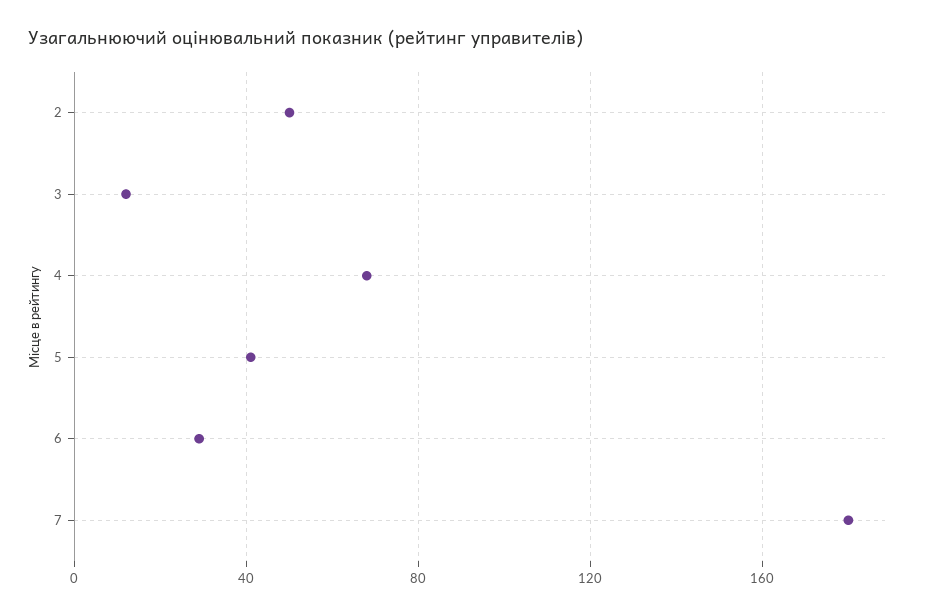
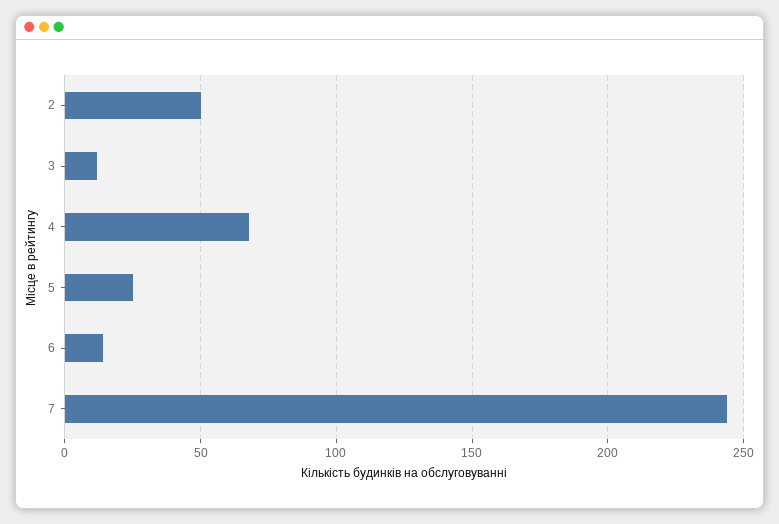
5: 40 -> 25
6: 30 -> 15
7: 180 -> 245

